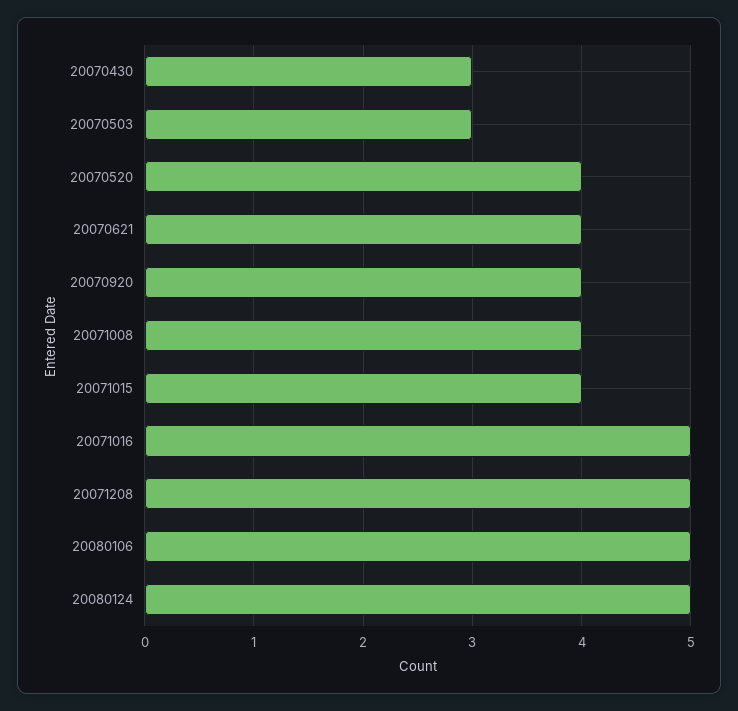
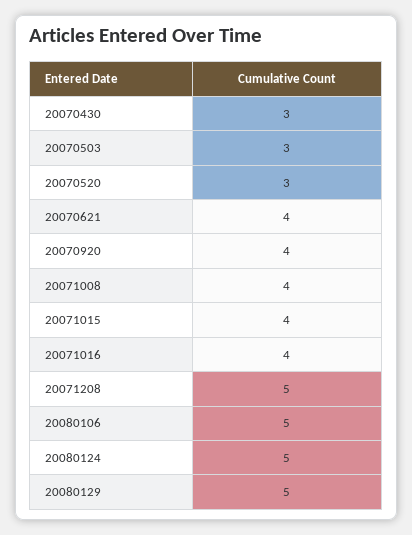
20070520: 4 -> 3
20071016: 5 -> 4
20080129: none -> 5

